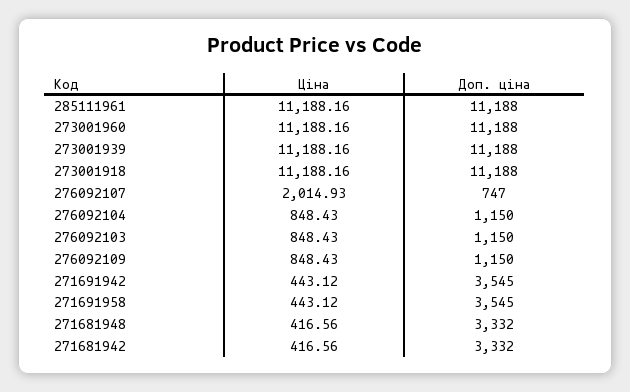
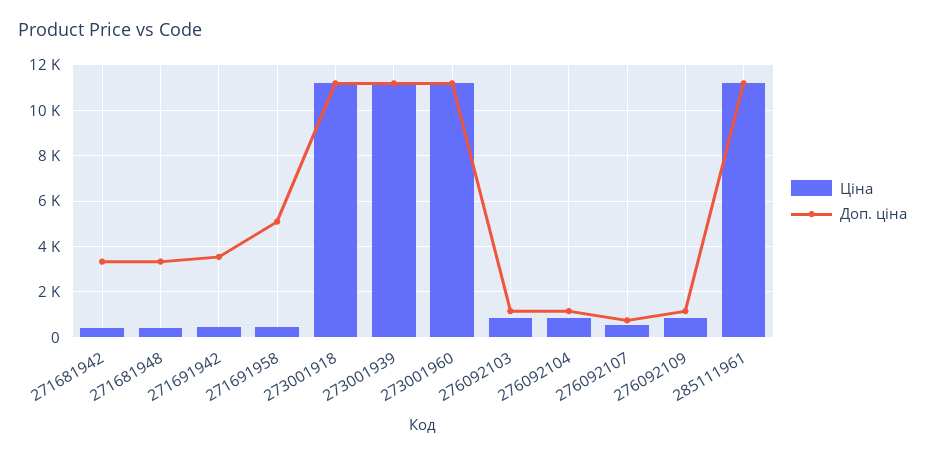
Ціна, 276092107: 2014.93 -> 500
Доп. ціна, 271691958: 3545 -> 5000

